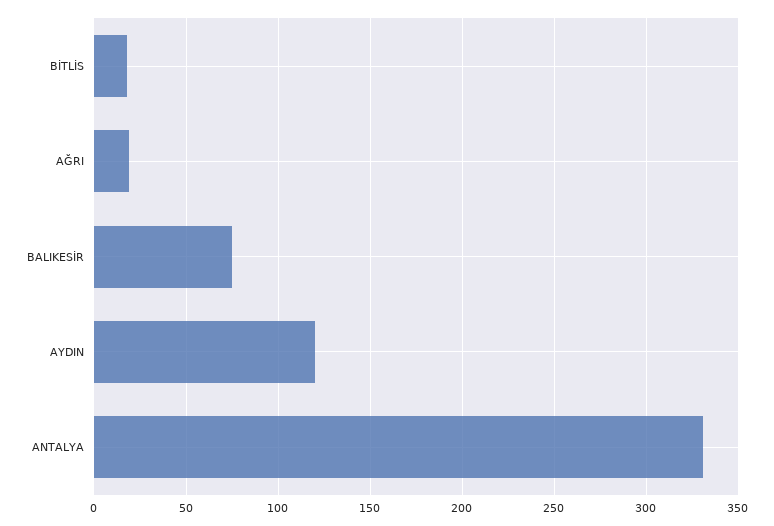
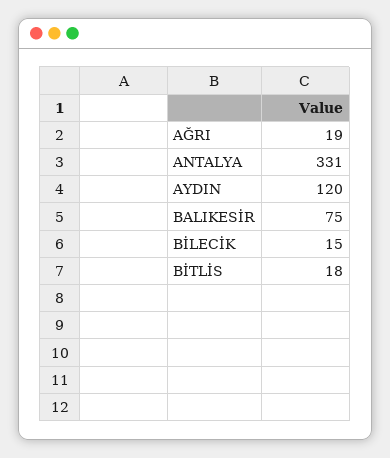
BİLECİK: none -> 15

